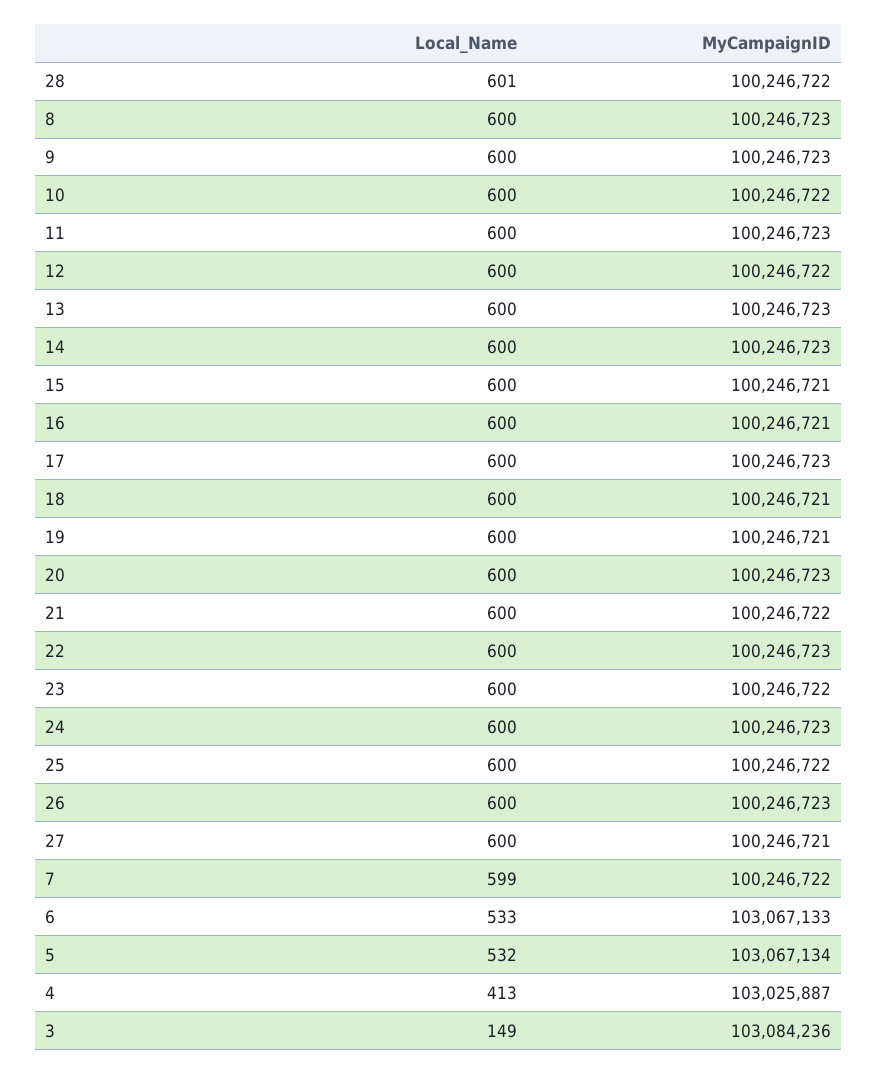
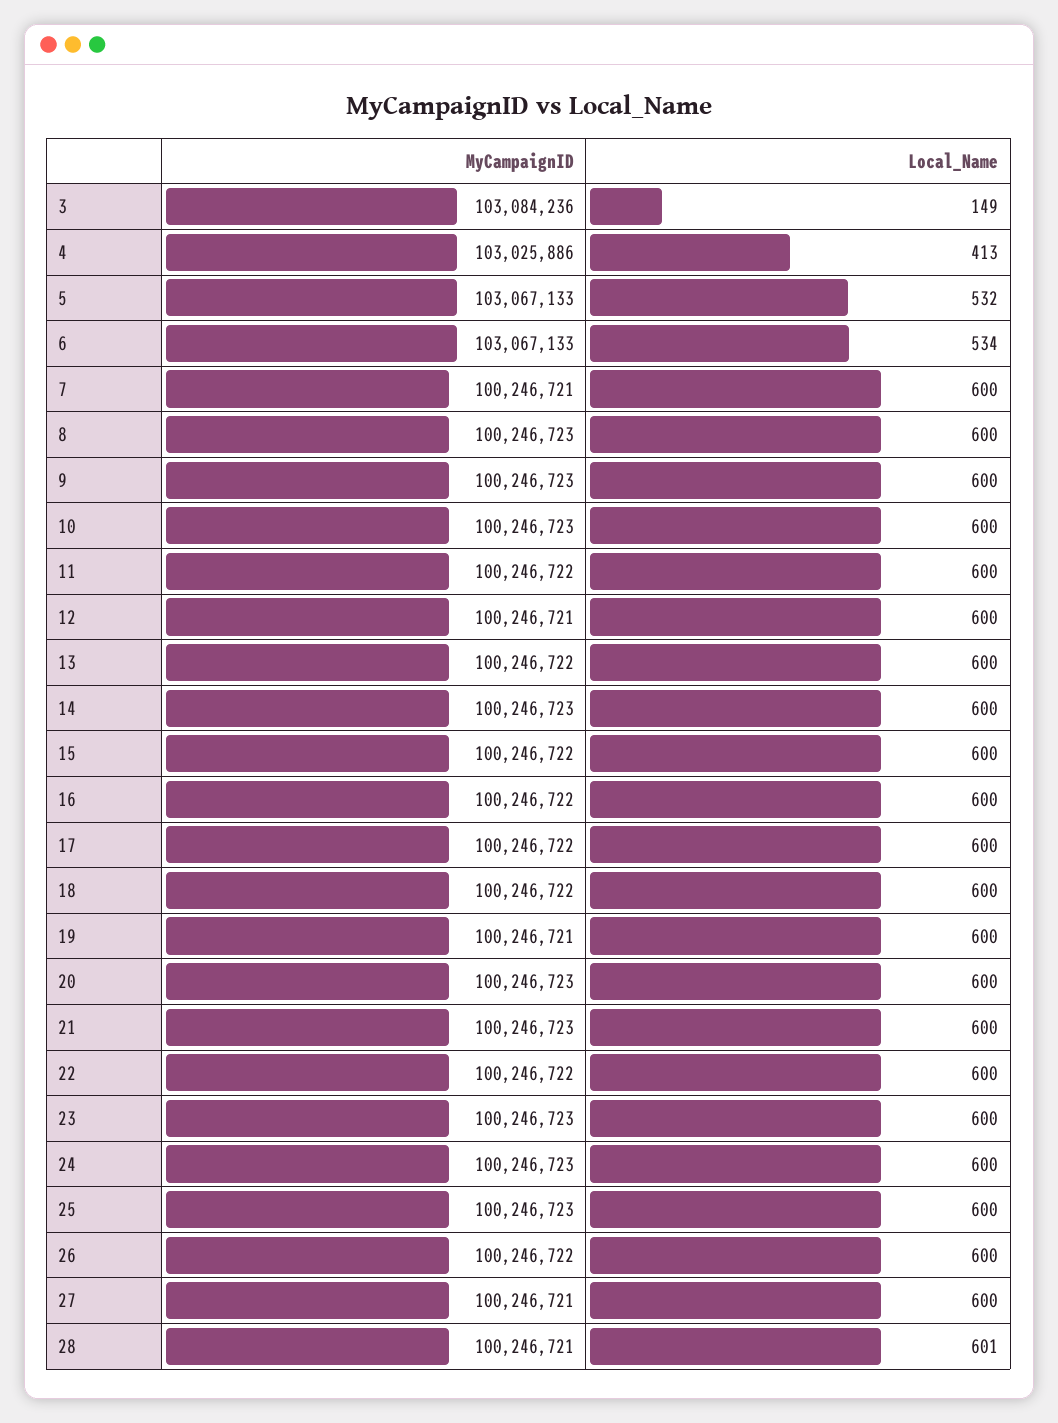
MyCampaignID, 28: 100246722 -> 100246721
MyCampaignID, 10: 100246722 -> 100246723
MyCampaignID, 11: 100246723 -> 100246722
MyCampaignID, 12: 100246722 -> 100246721
MyCampaignID, 13: 100246723 -> 100246722
MyCampaignID, 15: 100246721 -> 100246722
MyCampaignID, 16: 100246721 -> 100246722
MyCampaignID, 17: 100246723 -> 100246722
MyCampaignID, 18: 100246721 -> 100246722
MyCampaignID, 21: 100246722 -> 100246723
MyCampaignID, 22: 100246723 -> 100246722
MyCampaignID, 23: 100246722 -> 100246723
MyCampaignID, 25: 100246722 -> 100246723
MyCampaignID, 26: 100246723 -> 100246722
Local_Name, 7: 599 -> 600
MyCampaignID, 7: 100246722 -> 100246721
Local_Name, 6: 533 -> 534
MyCampaignID, 5: 103067134 -> 103067133
MyCampaignID, 4: 103025887 -> 103025886

